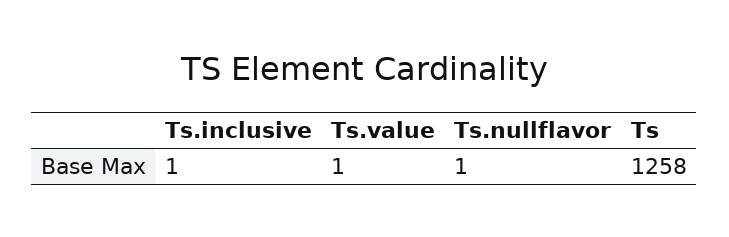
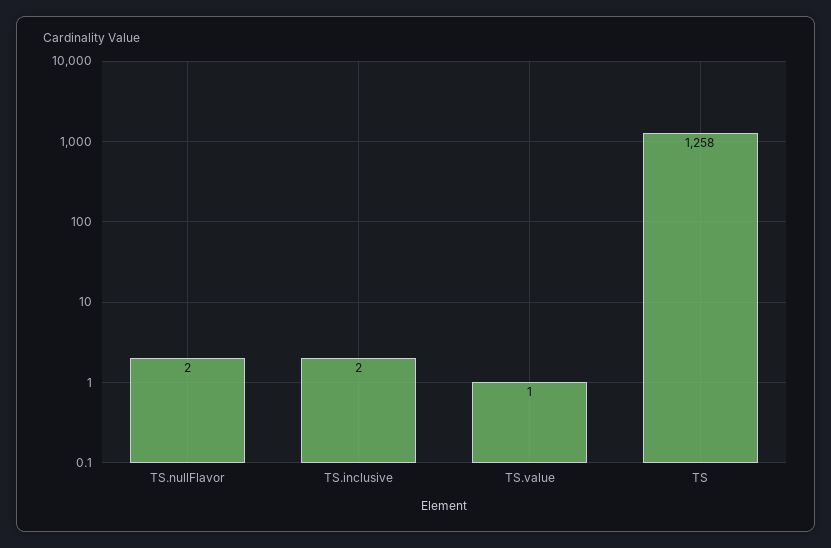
Ts.inclusive: 1 -> 2
Ts.nullflavor: 1 -> 2

